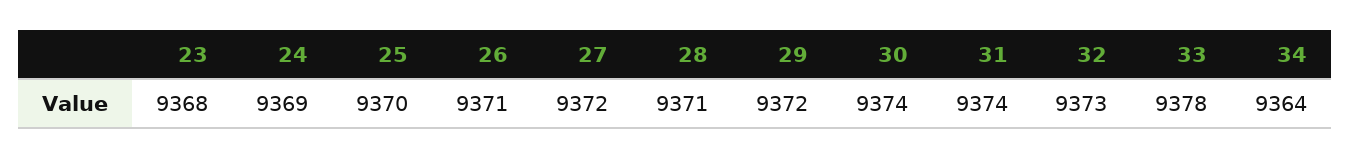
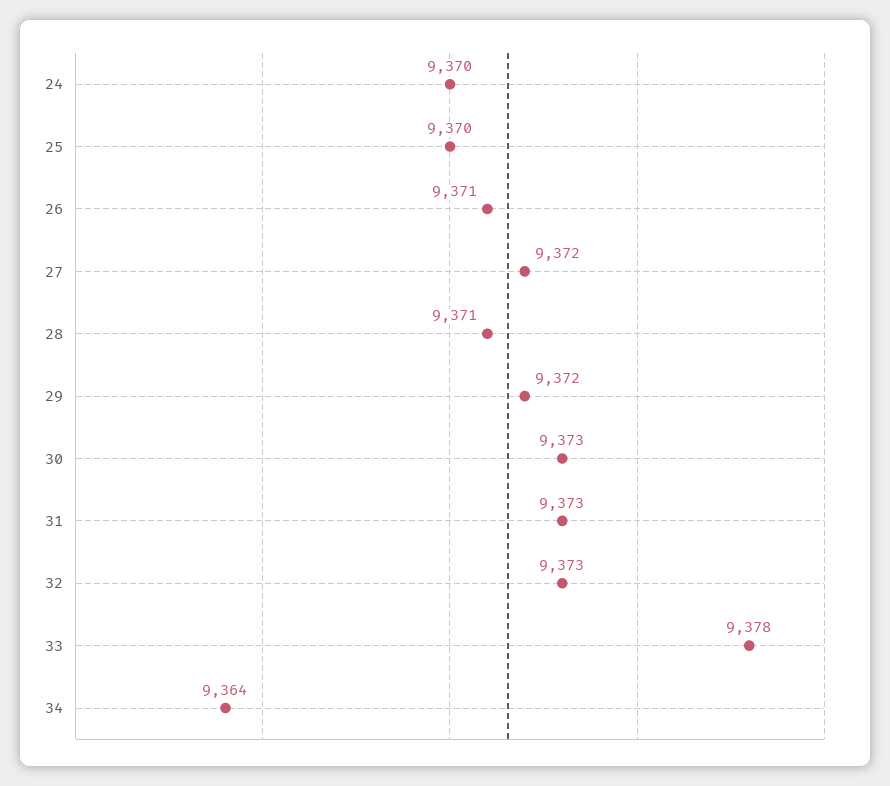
23: 9368 -> none
24: 9369 -> 9370
30: 9374 -> 9373
31: 9374 -> 9373

